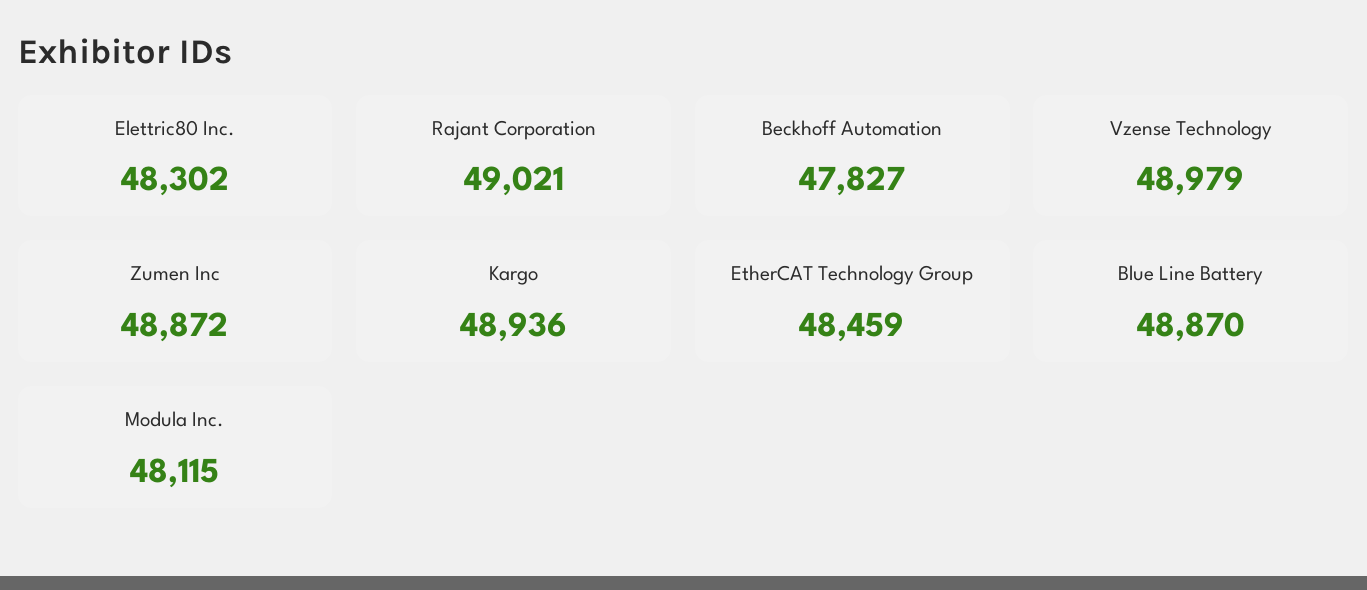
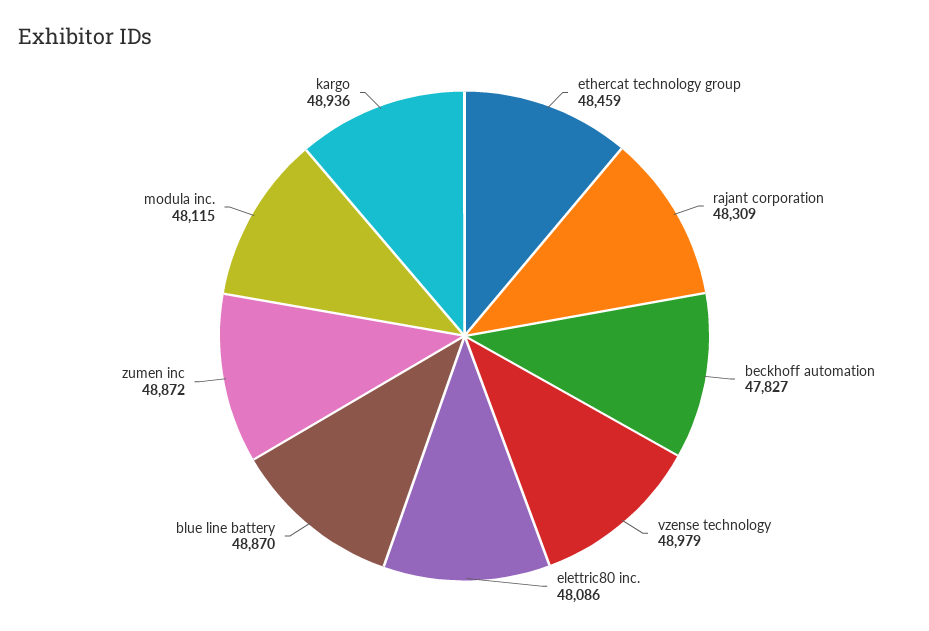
Elettric80 Inc.: 48302 -> 48086
Rajant Corporation: 49021 -> 48309

